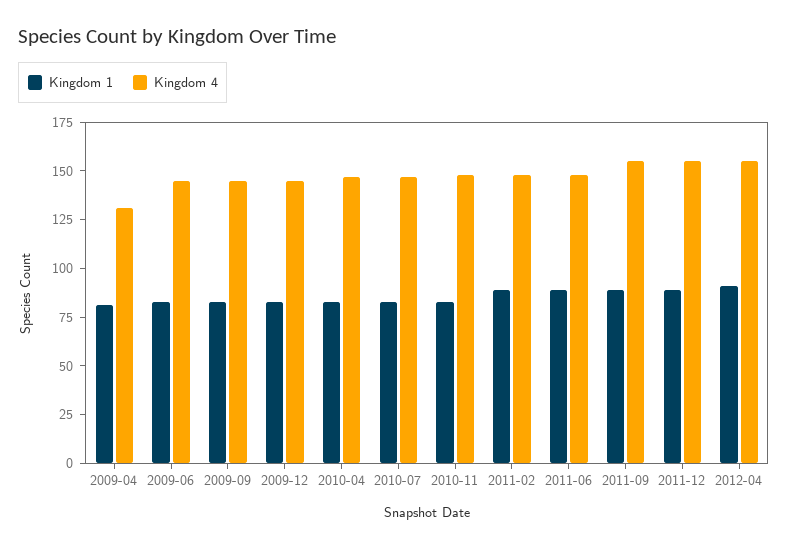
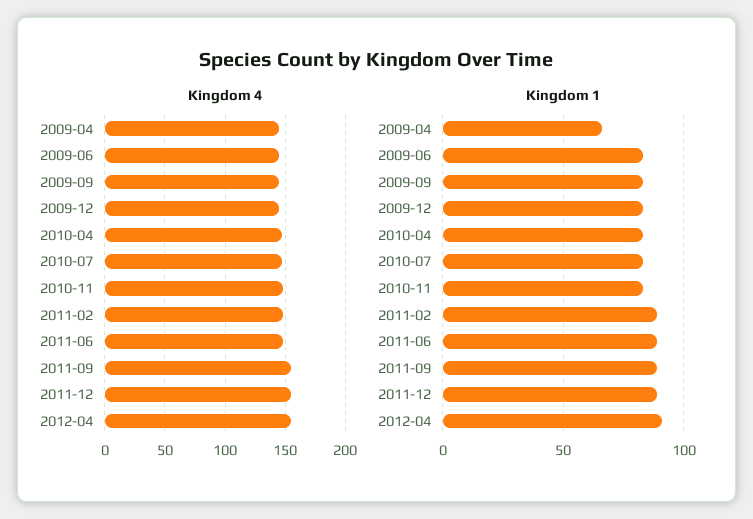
Kingdom 1, 2009-04: 80 -> 65
Kingdom 4, 2009-04: 130 -> 145

